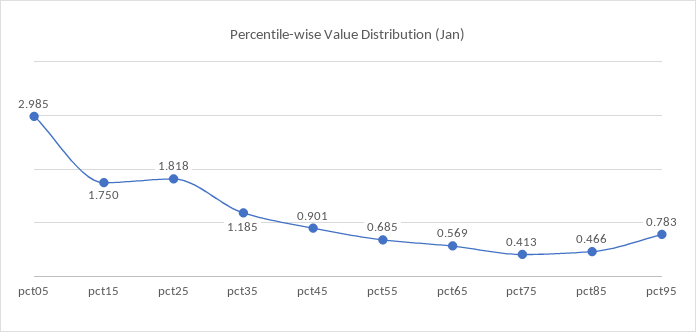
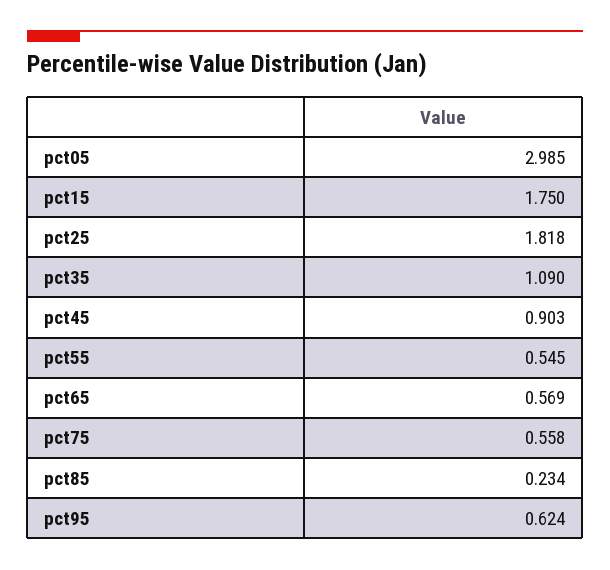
pct35: 1.185 -> 1.09
pct45: 0.901 -> 0.903
pct55: 0.685 -> 0.545
pct75: 0.413 -> 0.558
pct85: 0.466 -> 0.234
pct95: 0.783 -> 0.624

